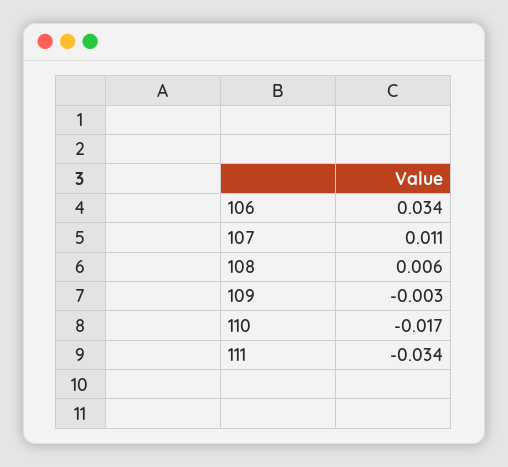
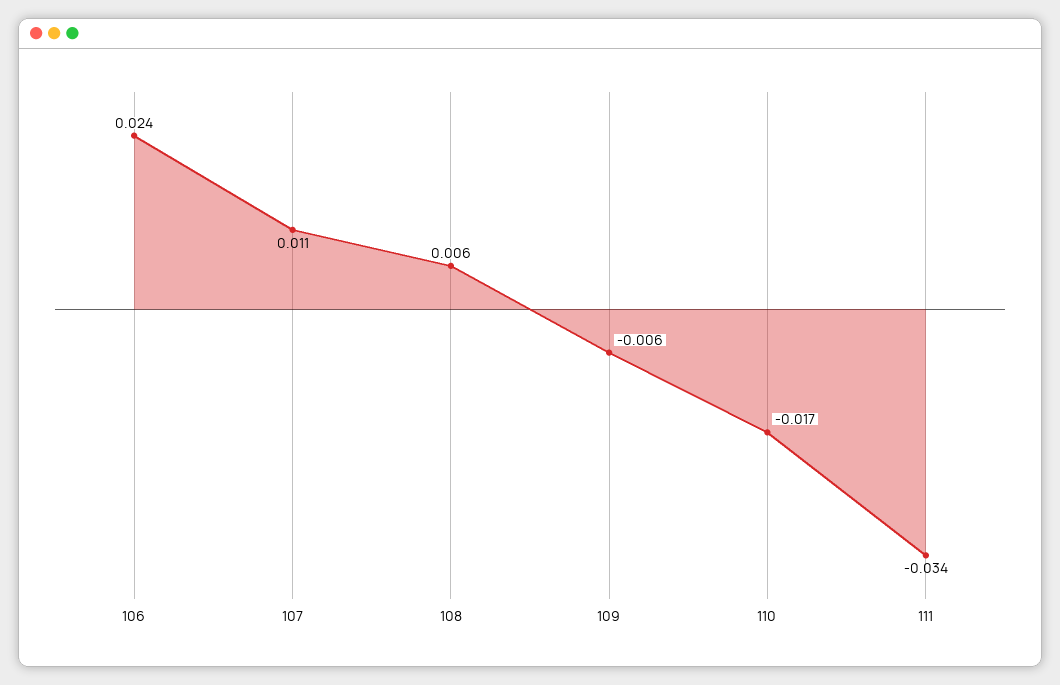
106: 0.034 -> 0.024
109: -0.003 -> -0.006

